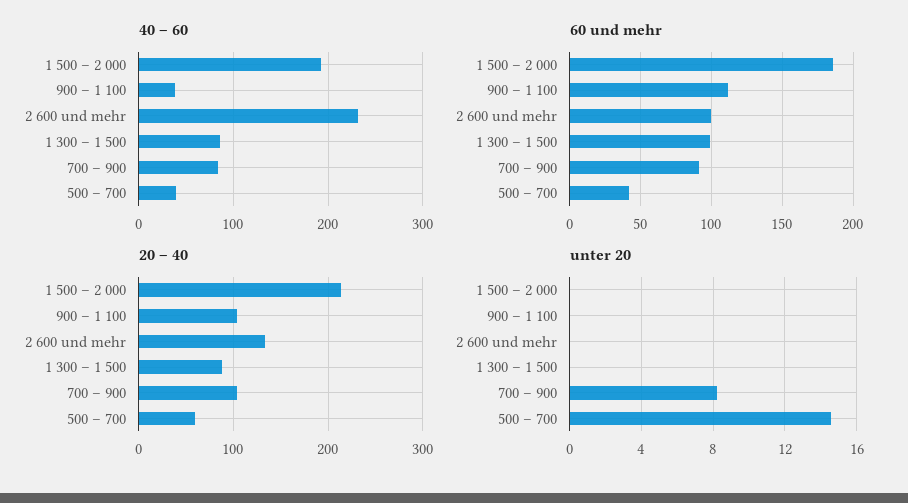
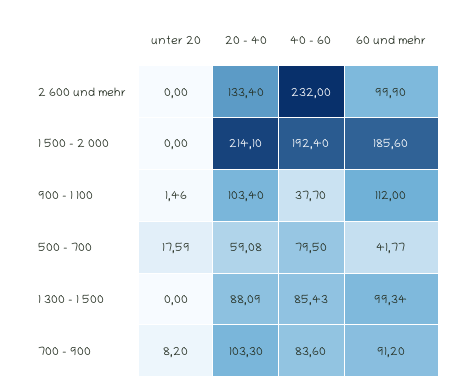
40 – 60, 500 – 700: 40 -> 79.5
unter 20, 900 – 1 100: 0 -> 1.46
unter 20, 500 – 700: 14.5 -> 17.59

